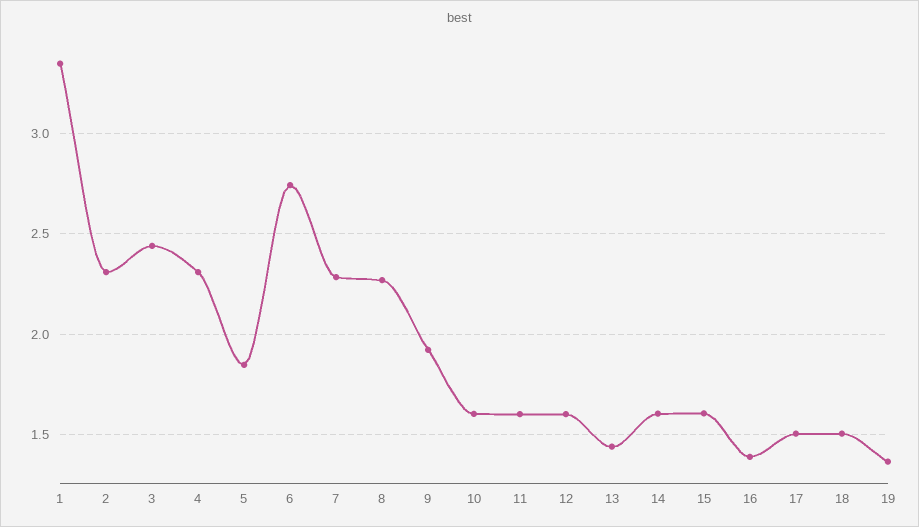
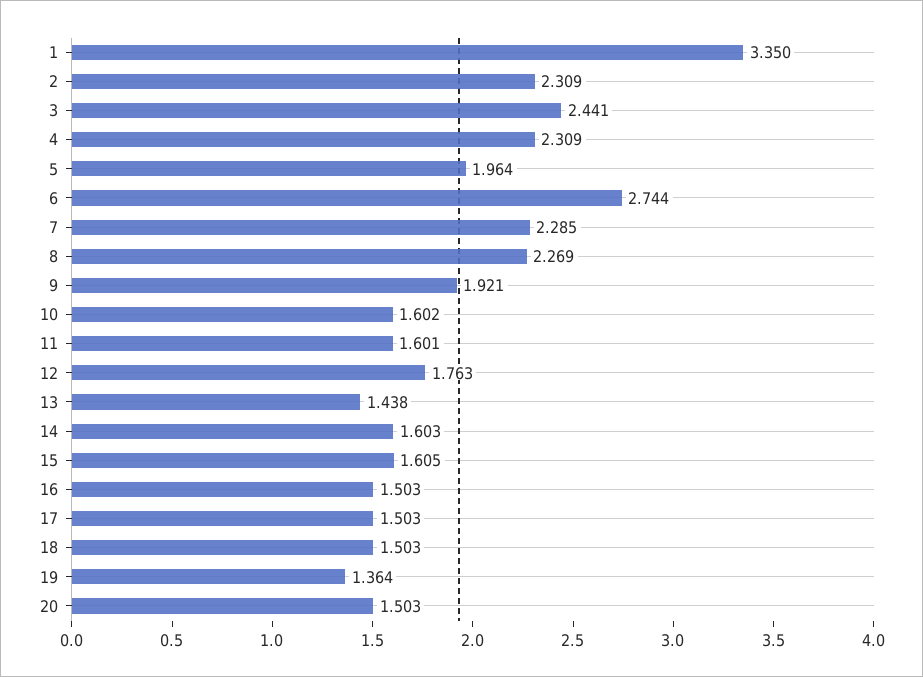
5: 1.85 -> 1.964
12: 1.6 -> 1.763
16: 1.4 -> 1.503
20: none -> 1.503

